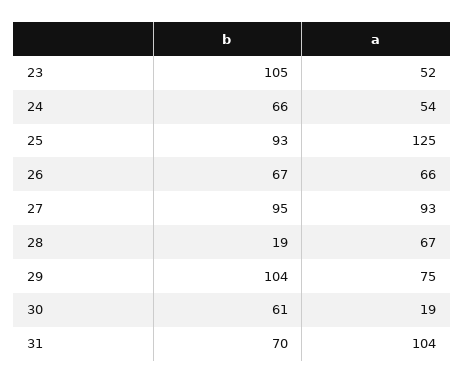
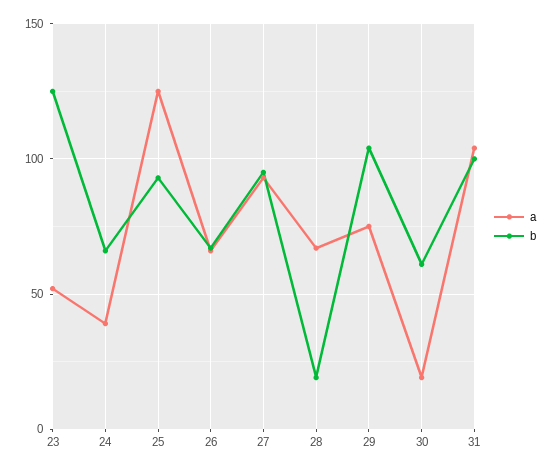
b, 23: 105 -> 125
a, 24: 54 -> 40
b, 31: 70 -> 100

